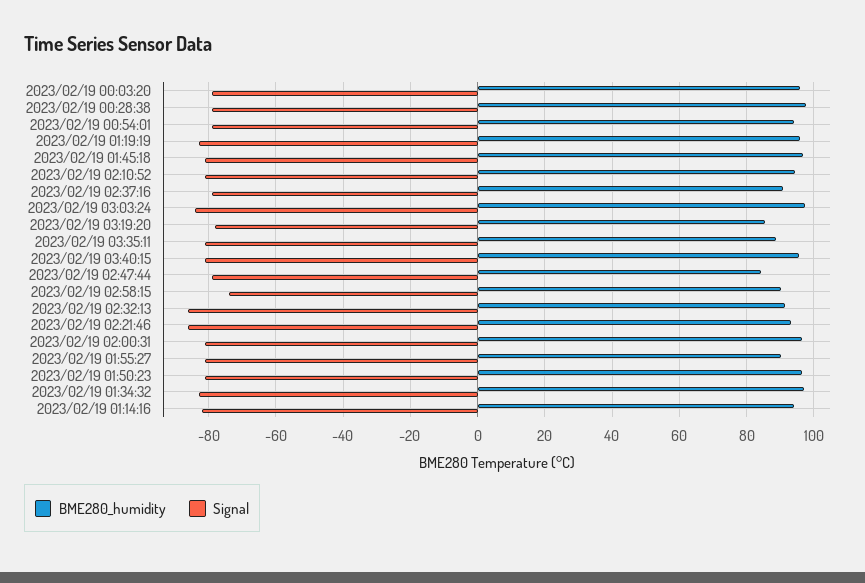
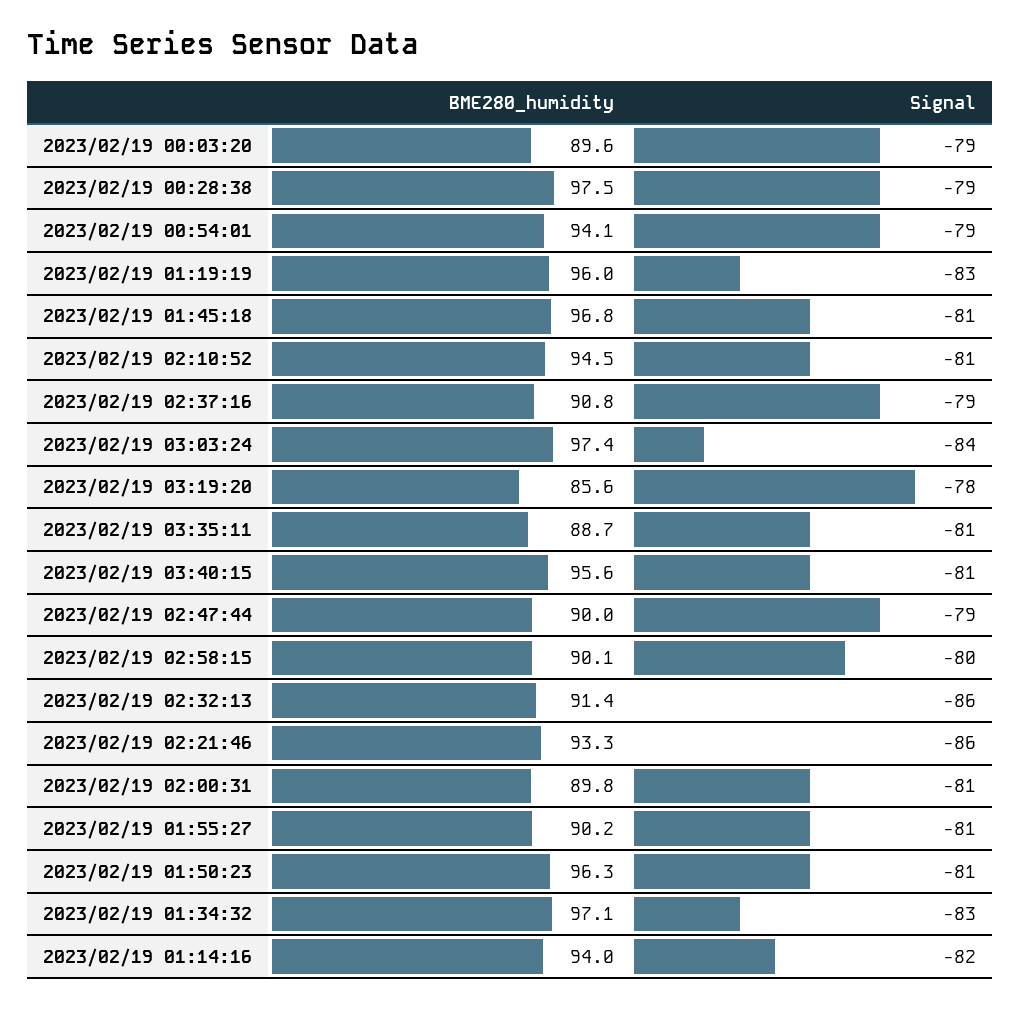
BME280_humidity, 2023/02/19 00:03:20: 96 -> 89.6
BME280_humidity, 2023/02/19 02:47:44: 84 -> 90
Signal, 2023/02/19 02:58:15: -74 -> -80
BME280_humidity, 2023/02/19 02:00:31: 96 -> 89.8

